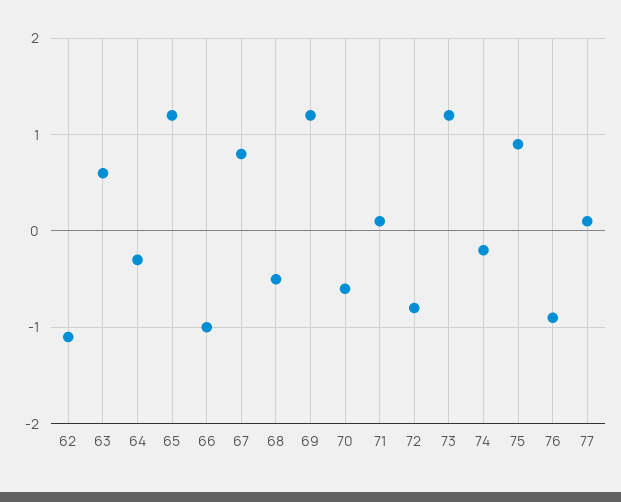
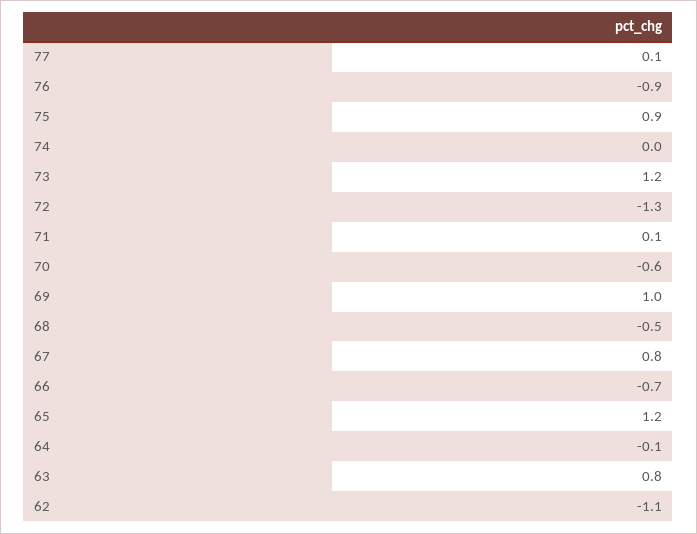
63: 0.6 -> 0.8
64: -0.3 -> -0.1
66: -1 -> -0.7
69: 1.2 -> 1
72: -0.8 -> -1.3
74: -0.2 -> 0

